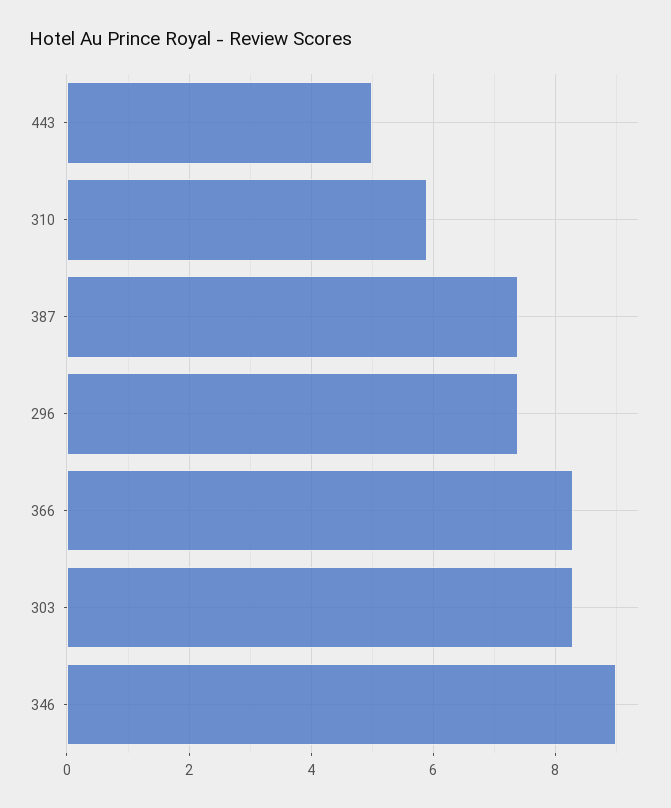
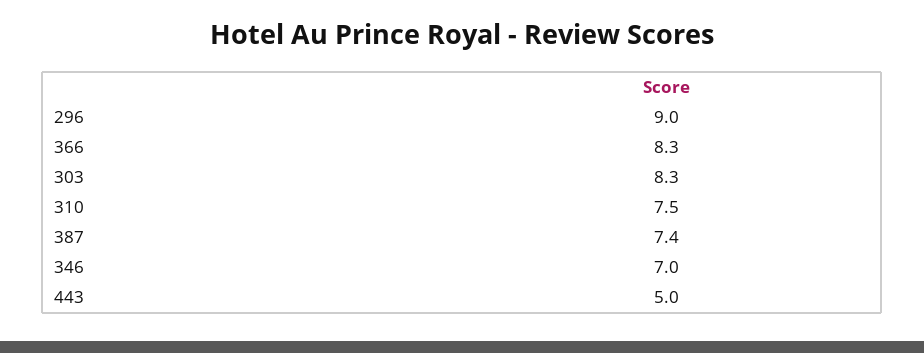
310: 6 -> 7.5
296: 7.5 -> 9
346: 9 -> 7

